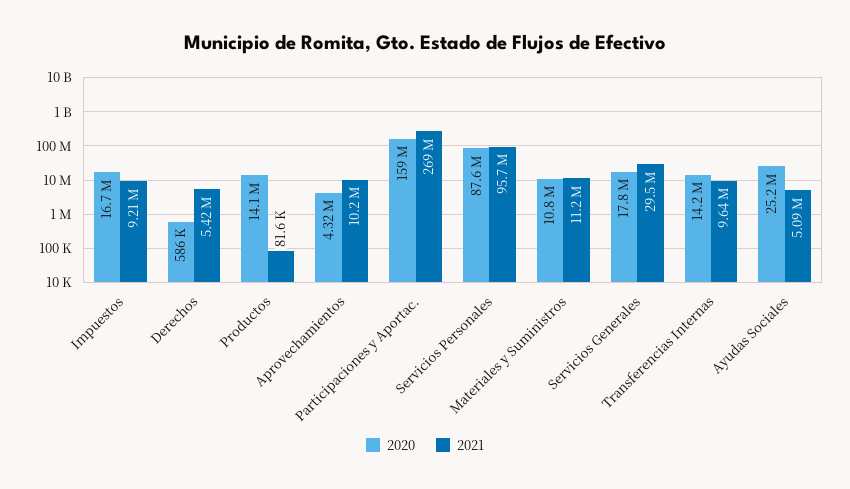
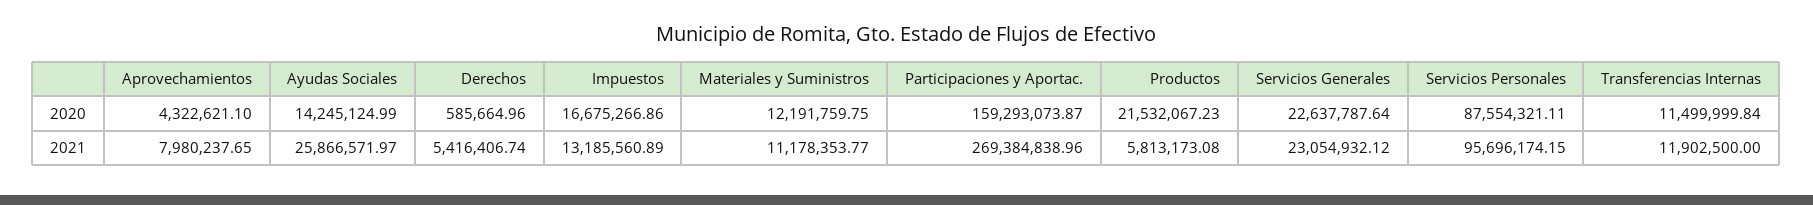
2021, Impuestos: 9210000 -> 13185560.89
2020, Productos: 14100000 -> 21532067.23
2021, Productos: 81600 -> 5813173.08
2021, Aprovechamientos: 10200000 -> 7980237.65
2020, Materiales y Suministros: 10800000 -> 12191759.75
2020, Servicios Generales: 17800000 -> 22637787.64
2021, Servicios Generales: 29500000 -> 23054932.12
2020, Transferencias Internas: 14200000 -> 11499999.84
2021, Transferencias Internas: 9640000 -> 11902500
2020, Ayudas Sociales: 25200000 -> 14245124.99
2021, Ayudas Sociales: 5090000 -> 25866571.97

